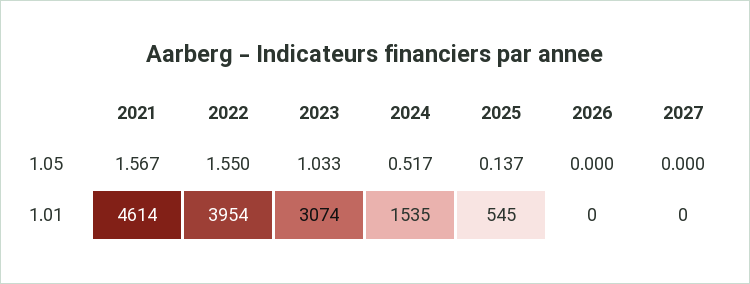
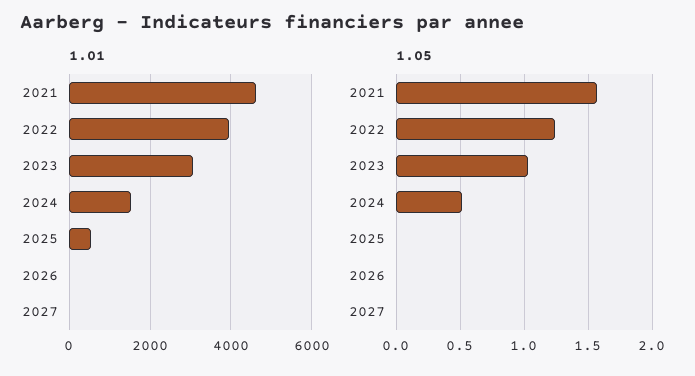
1.05, 2022: 1.55 -> 1.25
1.05, 2025: 0.137 -> 0

